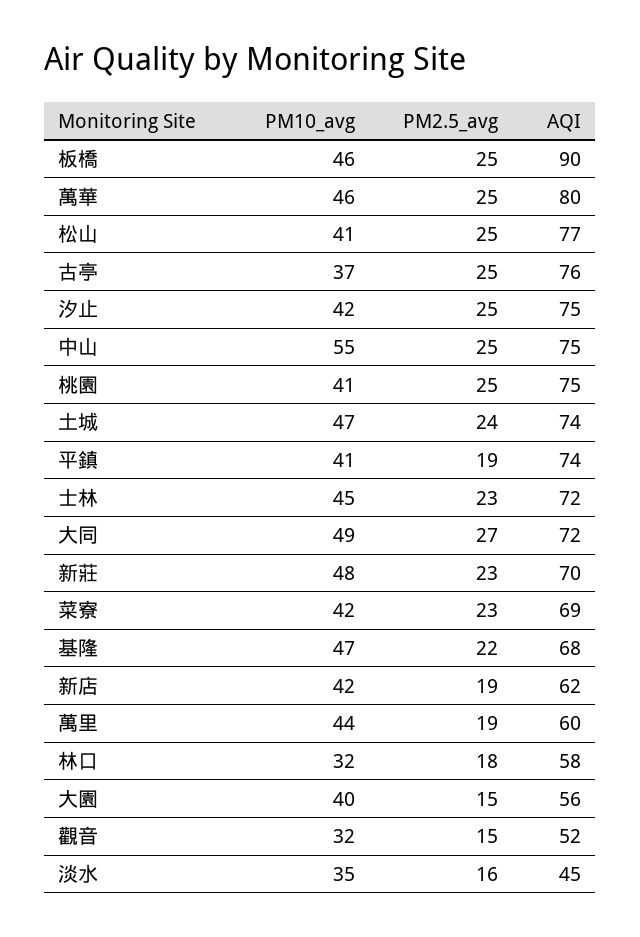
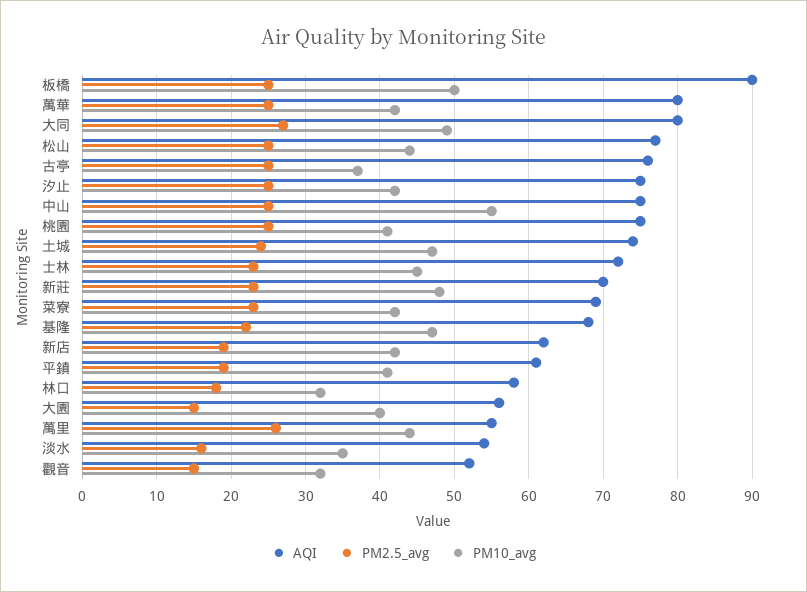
PM10_avg, 板橋: 46 -> 50
PM10_avg, 萬華: 46 -> 42
PM10_avg, 松山: 41 -> 44
AQI, 平鎮: 74 -> 61
AQI, 大同: 72 -> 80
PM2.5_avg, 萬里: 19 -> 26
AQI, 萬里: 60 -> 55
AQI, 淡水: 45 -> 54

